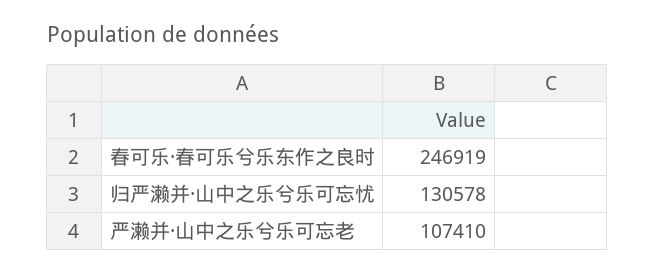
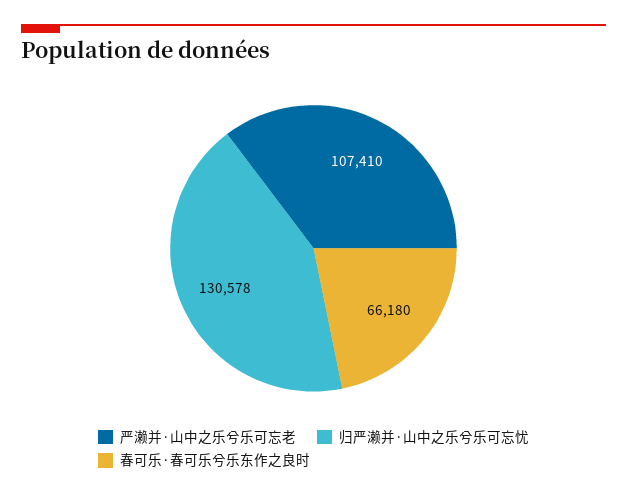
春可乐·春可乐兮乐东作之良时: 246919 -> 66180

